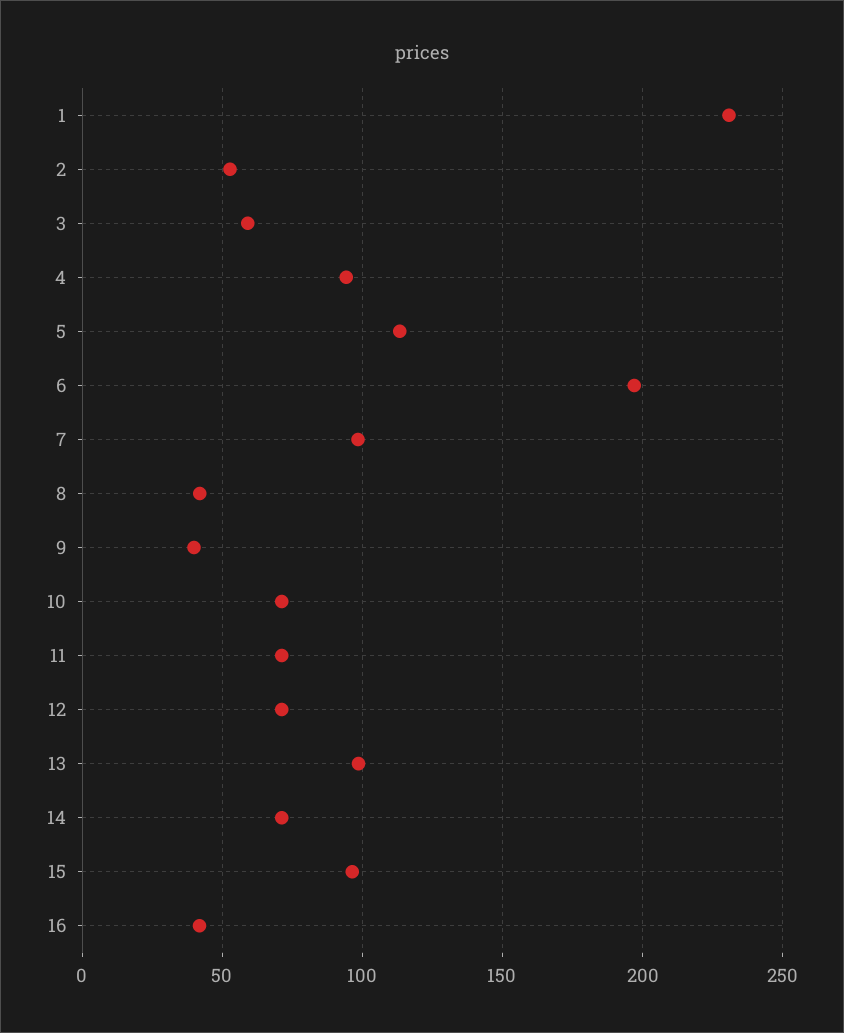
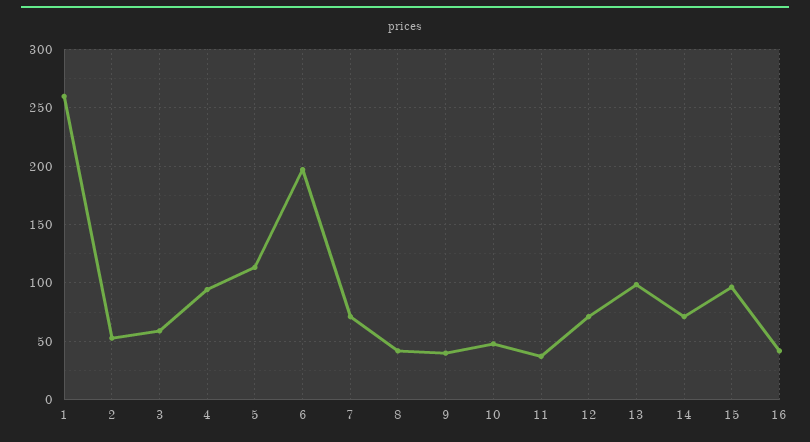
1: 230 -> 260
7: 100 -> 70
10: 70 -> 50
11: 70 -> 40

